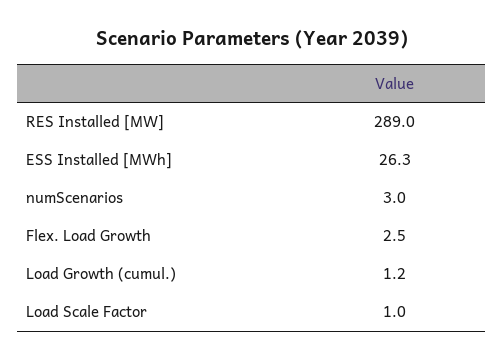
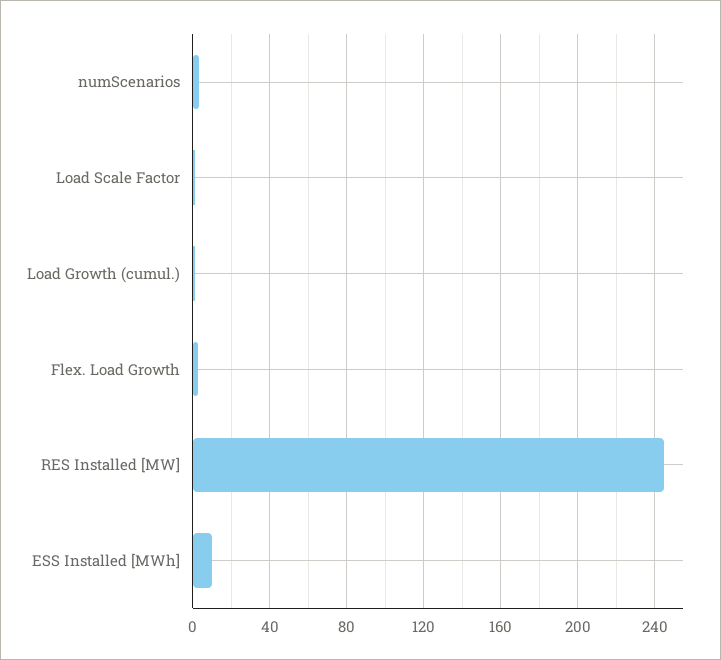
RES Installed [MW]: 289 -> 245
ESS Installed [MWh]: 26.3 -> 10

